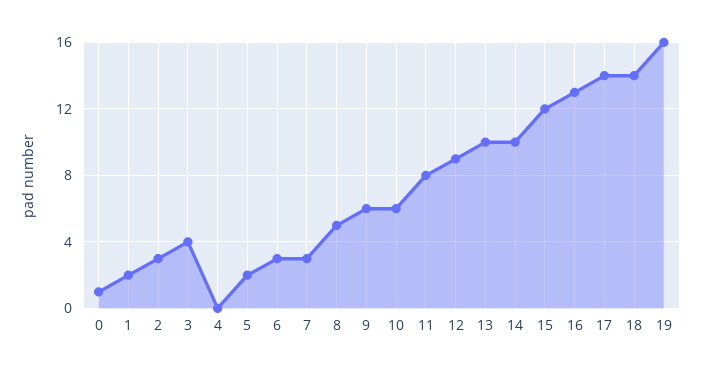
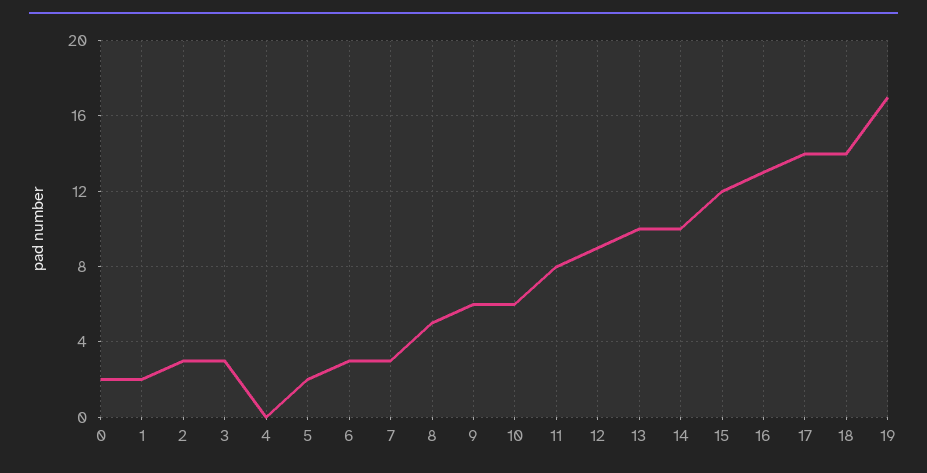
0: 1 -> 2
3: 4 -> 3
19: 16 -> 17

